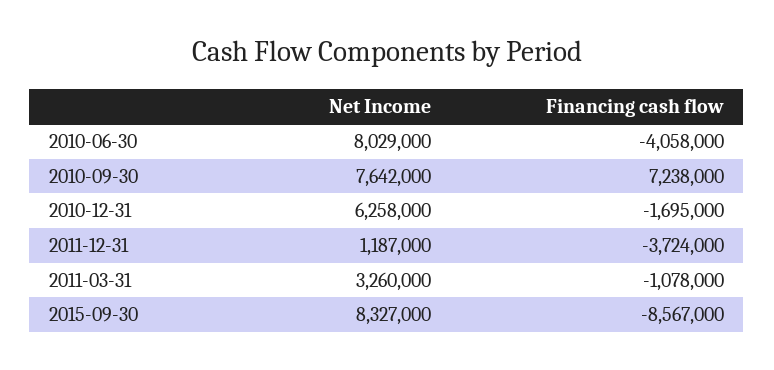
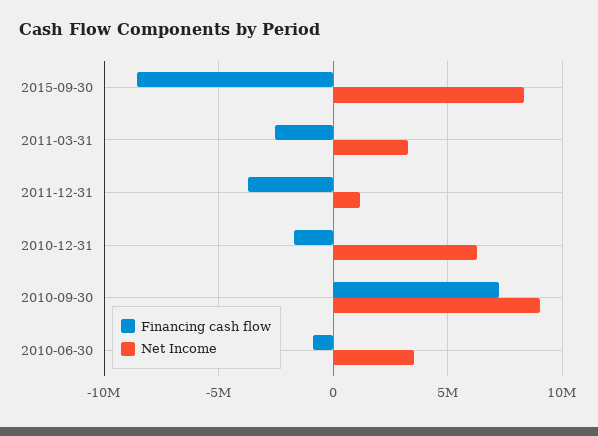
Net Income, 2010-06-30: 8029000 -> 3500000
Financing cash flow, 2010-06-30: -4058000 -> -1000000
Net Income, 2010-09-30: 7642000 -> 9000000
Financing cash flow, 2011-03-31: -1078000 -> -2500000

